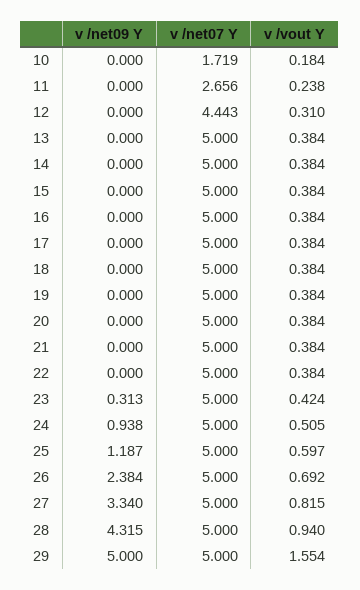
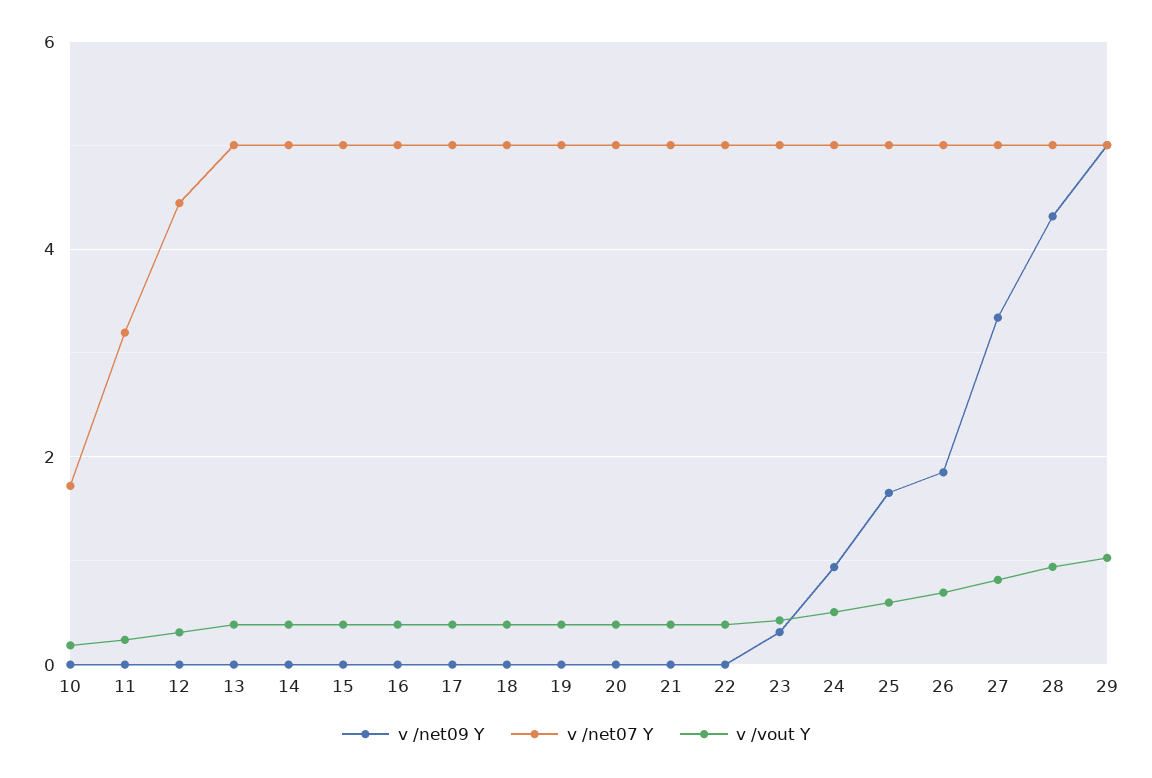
v /net07 Y, 11: 2.656 -> 3.2
v /net09 Y, 25: 1.187 -> 1.6
v /net09 Y, 26: 2.384 -> 1.8
v /vout Y, 29: 1.554 -> 1

